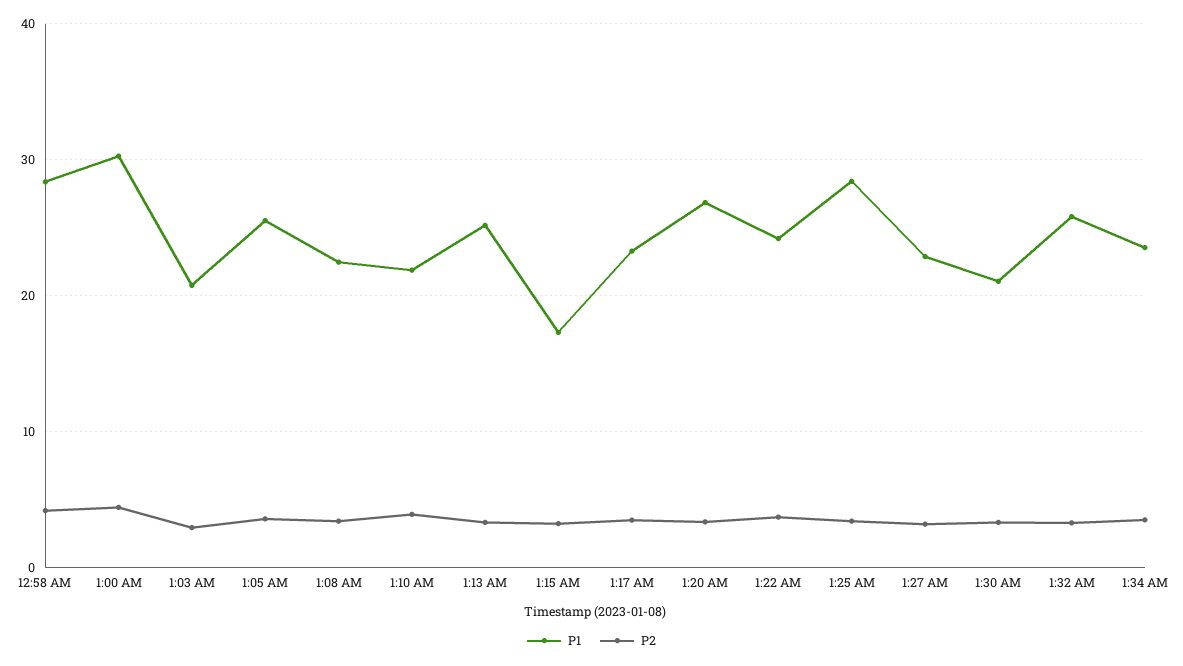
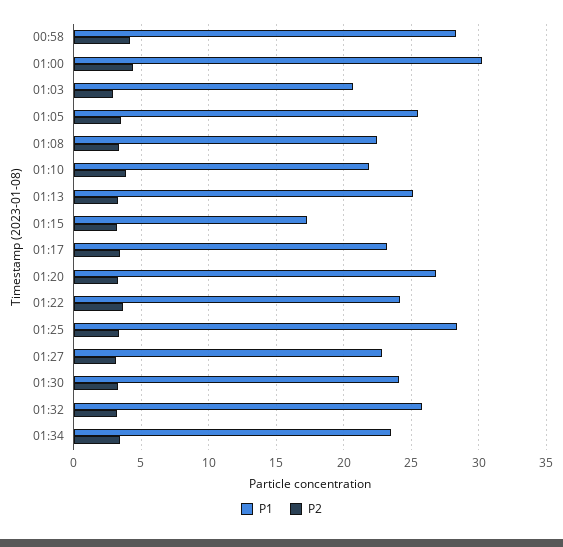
P1, 1:30 AM: 21 -> 24

